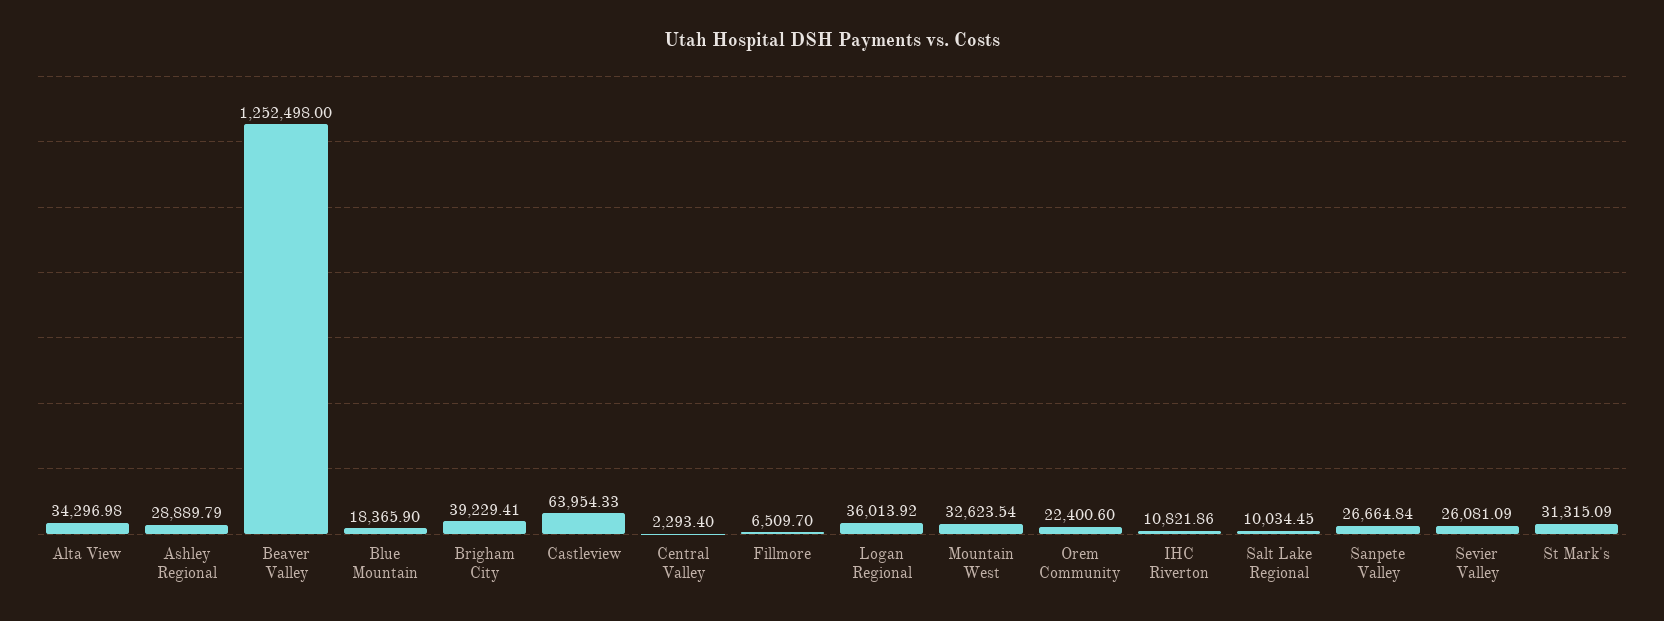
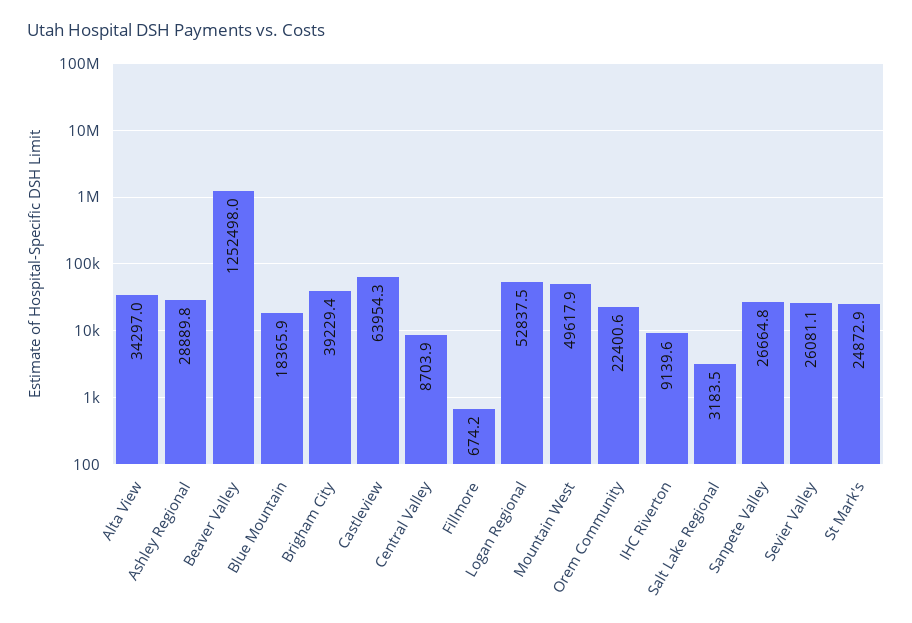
Central Valley: 2293.4 -> 8703.9
Fillmore: 6509.7 -> 674.2
Logan Regional: 36013.92 -> 52837.5
Mountain West: 32623.54 -> 49617.9
IHC Riverton: 10821.86 -> 9139.6
Salt Lake Regional: 10034.45 -> 3183.5
St Mark's: 31315.09 -> 24872.9

